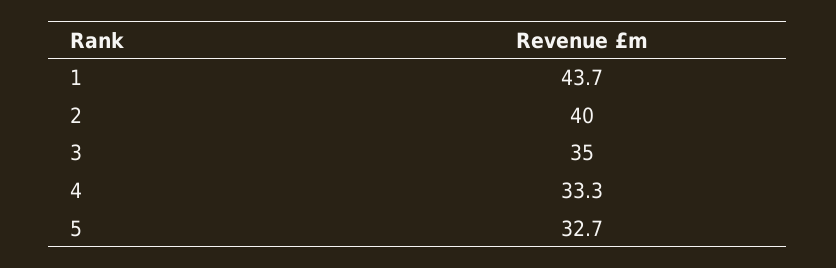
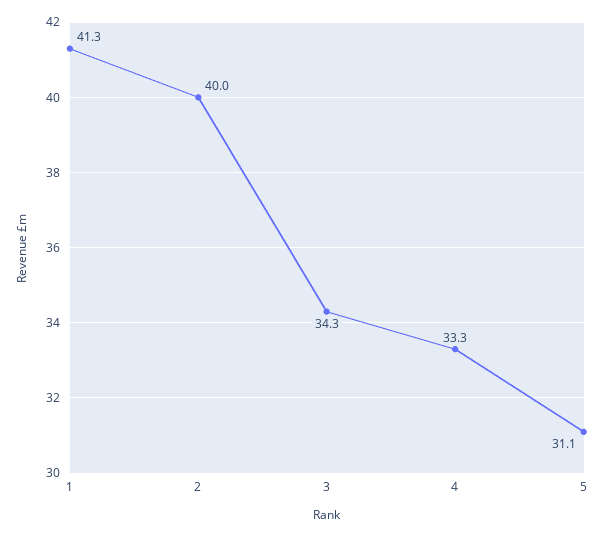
1: 43.7 -> 41.3
3: 35 -> 34.3
5: 32.7 -> 31.1

